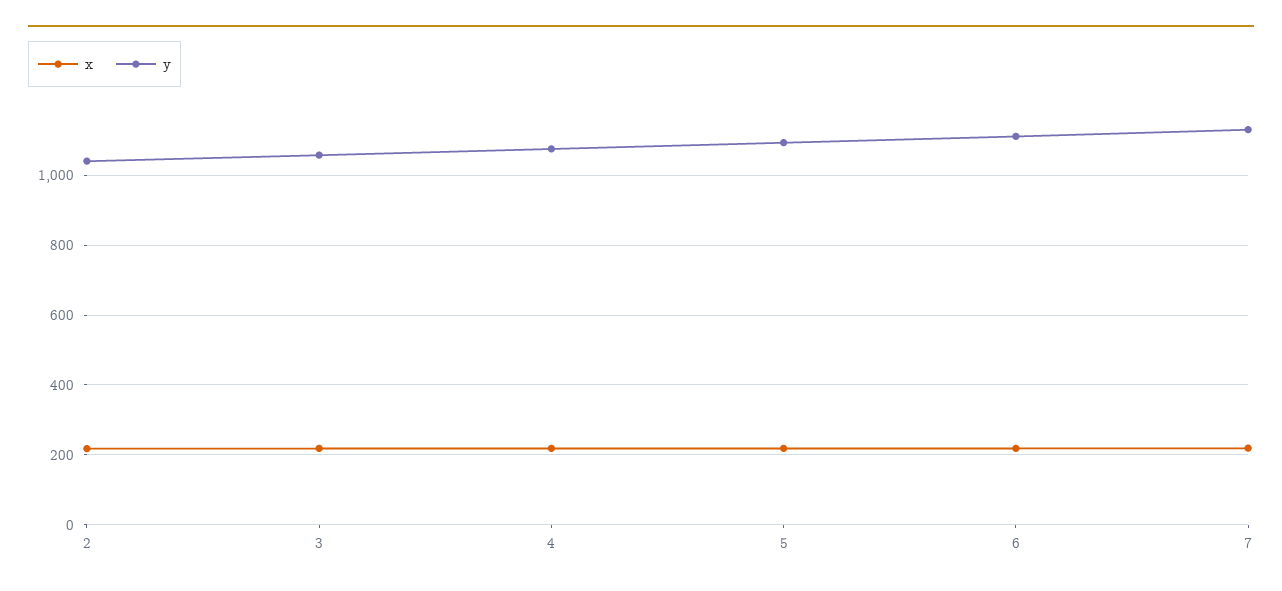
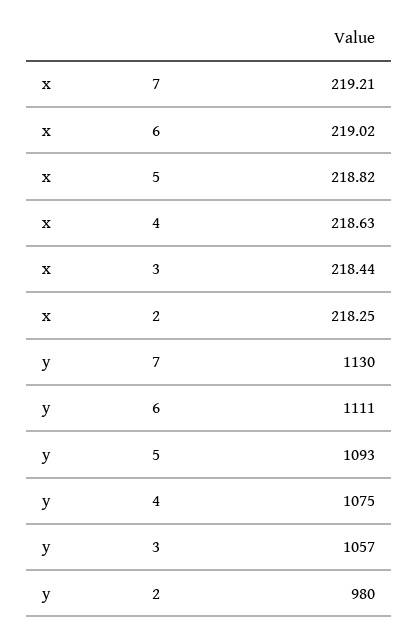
y, 2: 1040 -> 980

